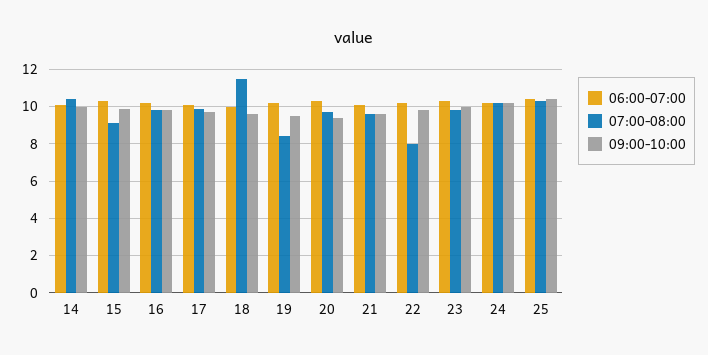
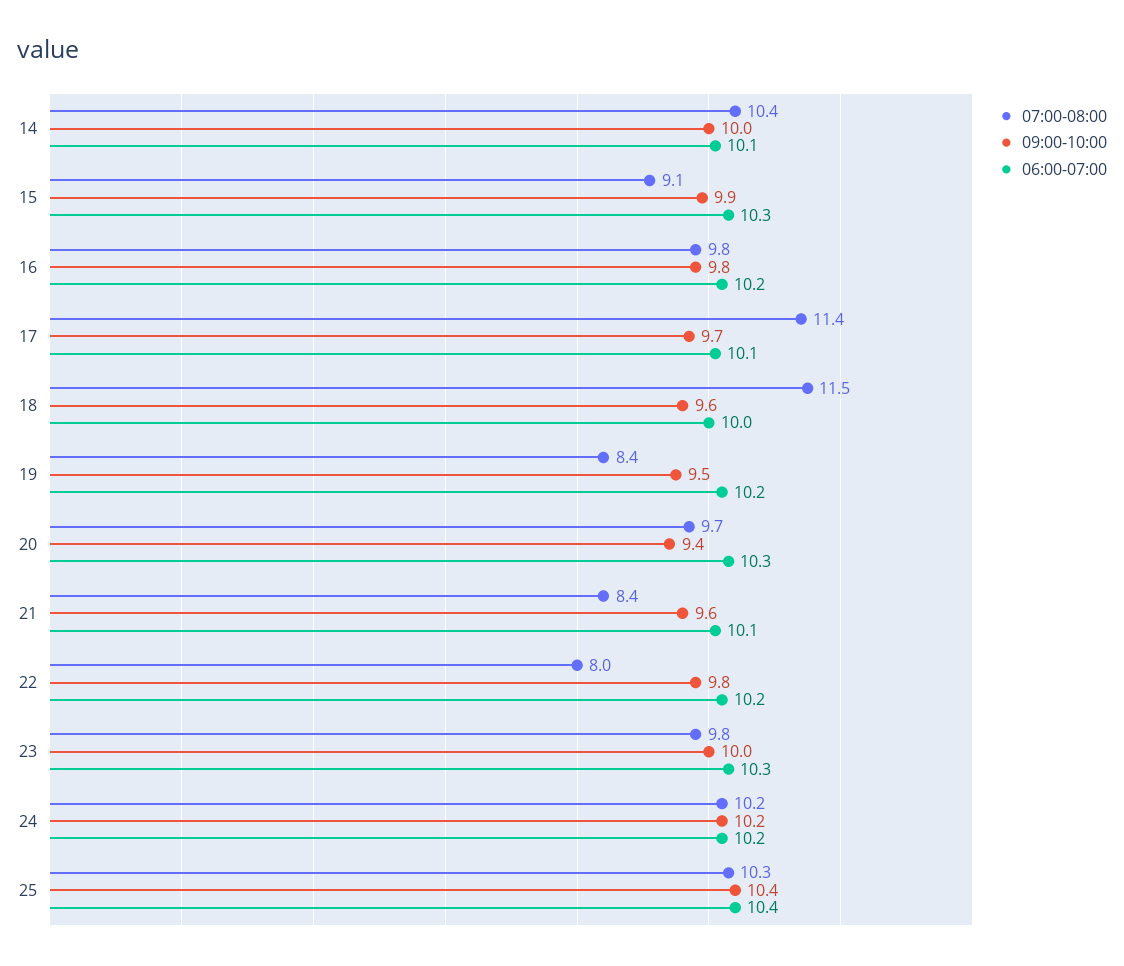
07:00-08:00, 17: 10 -> 11.4
07:00-08:00, 21: 9.5 -> 8.4

